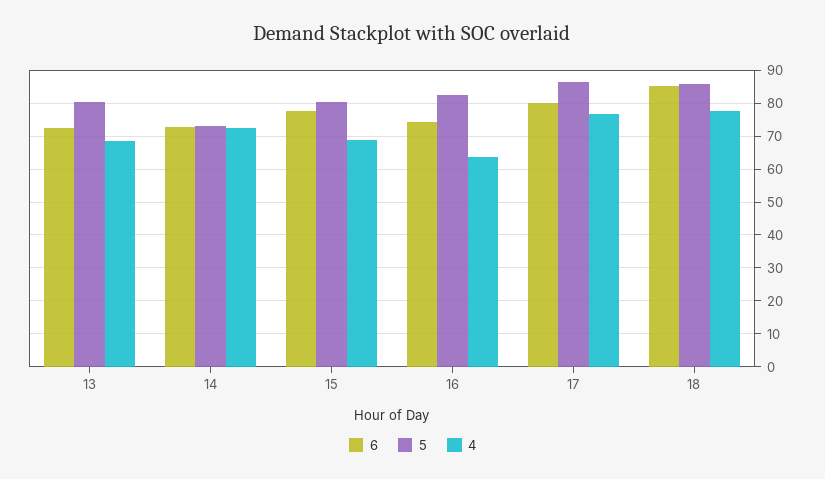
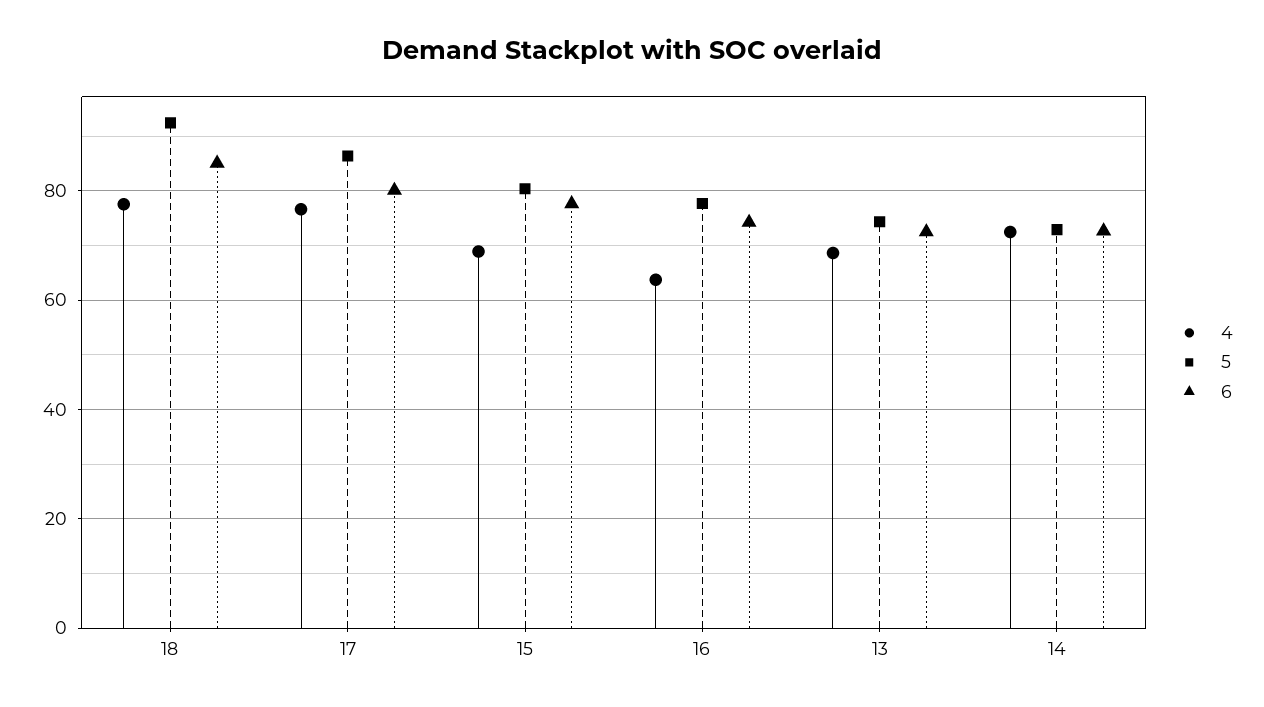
5, 13: 80 -> 74
5, 16: 82 -> 78
5, 18: 86 -> 92

